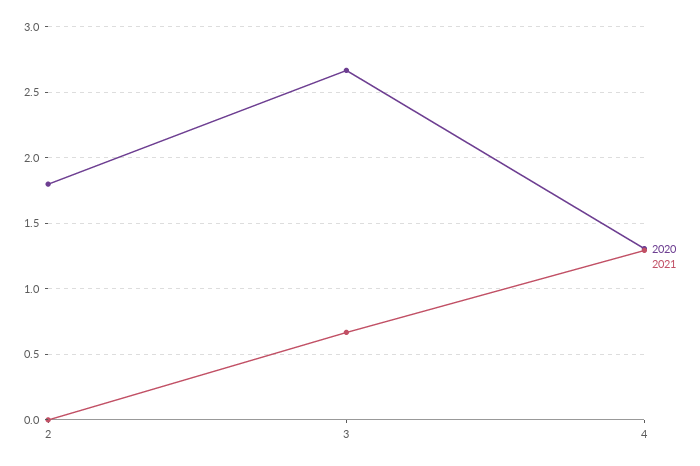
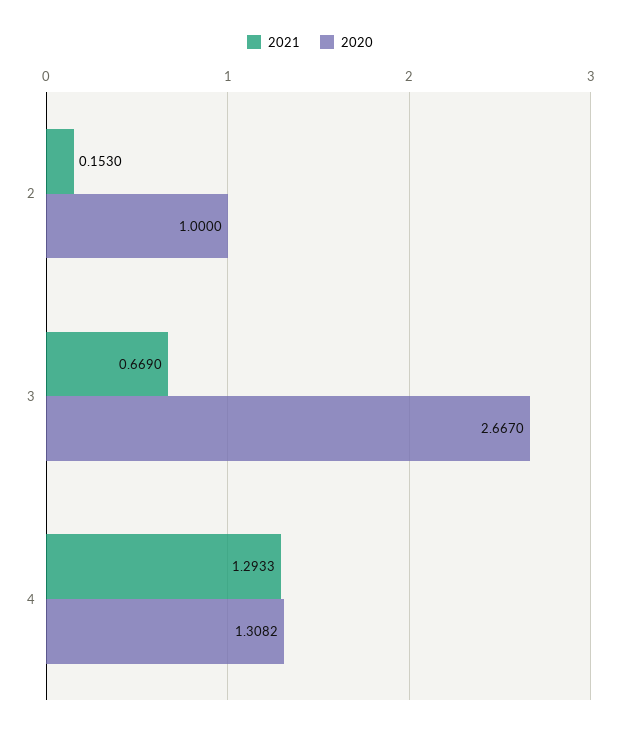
2020, 2: 1.8 -> 1
2021, 2: 0 -> 0.153

